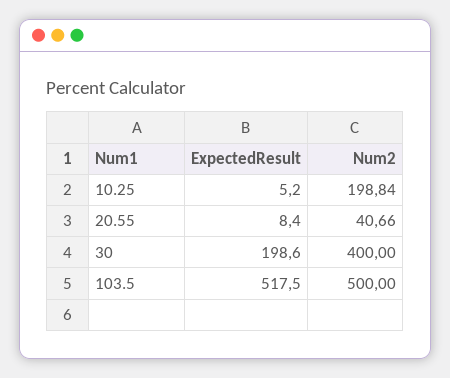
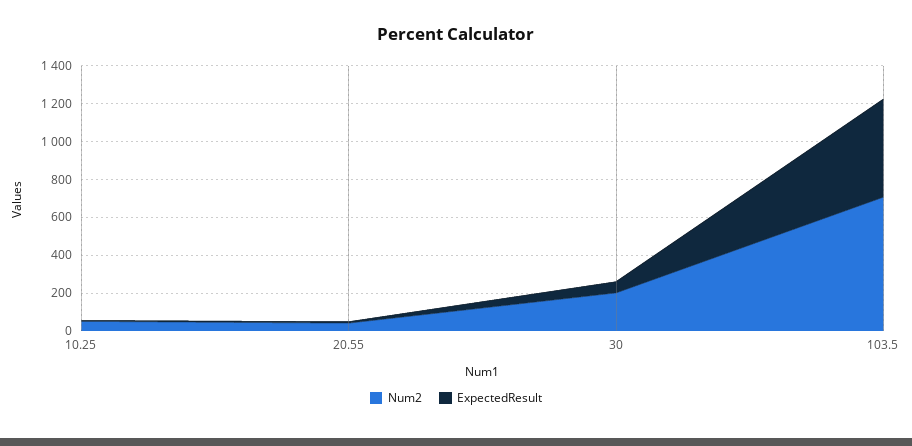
Num2, 10.25: 198.84 -> 50
ExpectedResult, 30: 198.6 -> 50
Num2, 30: 400 -> 200
Num2, 103.5: 500 -> 700

